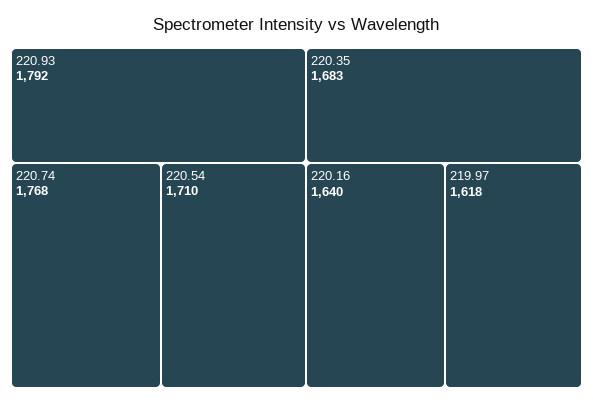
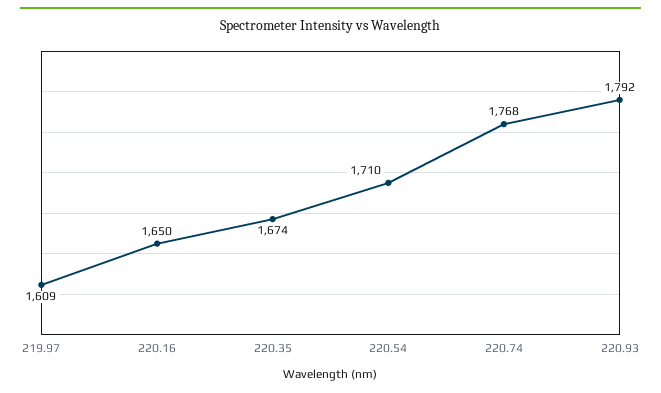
220.35: 1683 -> 1674
220.16: 1640 -> 1650
219.97: 1618 -> 1609

